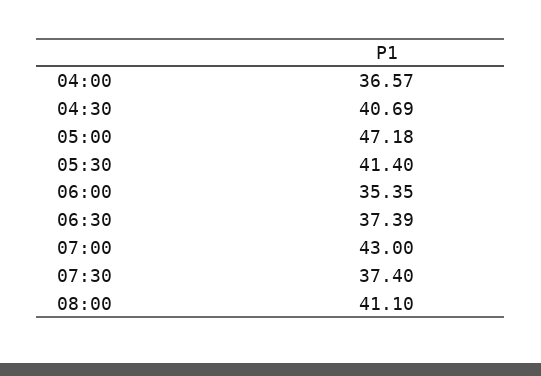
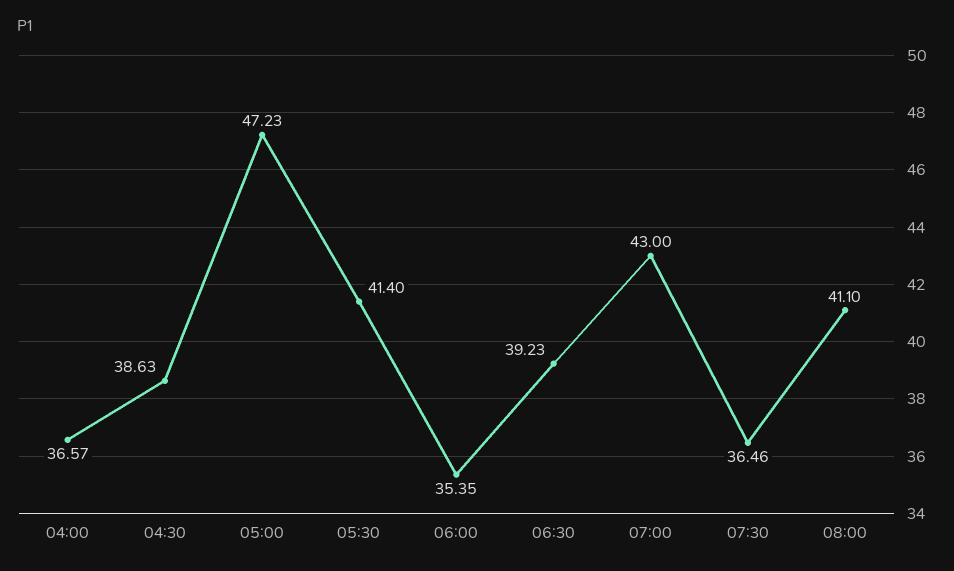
04:30: 40.69 -> 38.63
05:00: 47.18 -> 47.23
06:30: 37.39 -> 39.23
07:30: 37.4 -> 36.46

